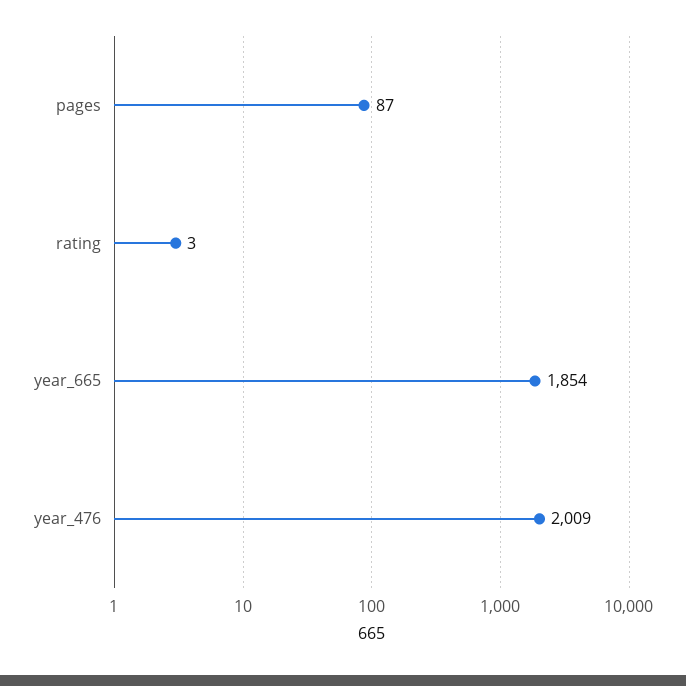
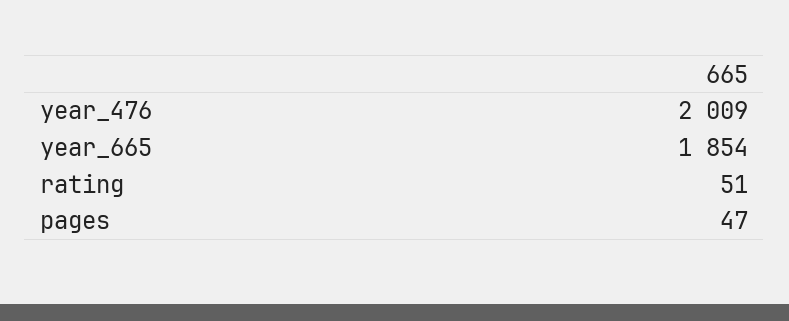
pages: 87 -> 47
rating: 3 -> 51

